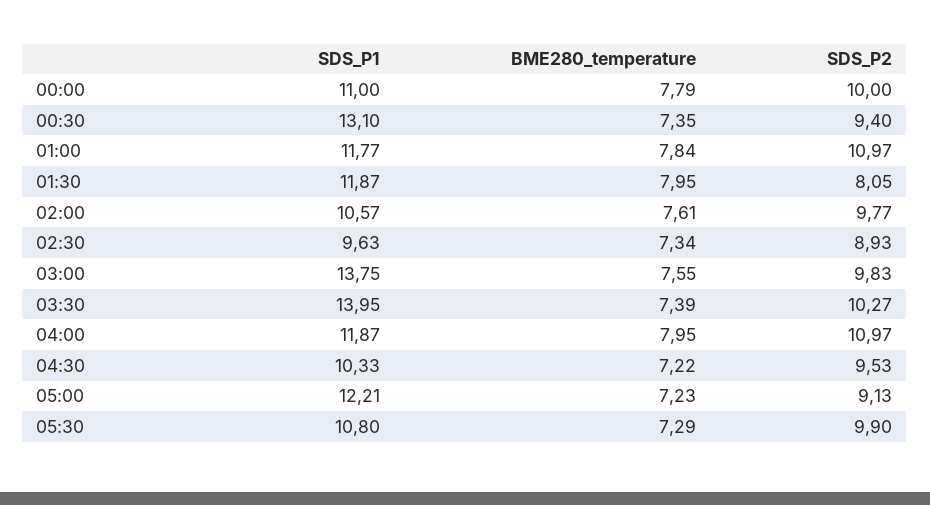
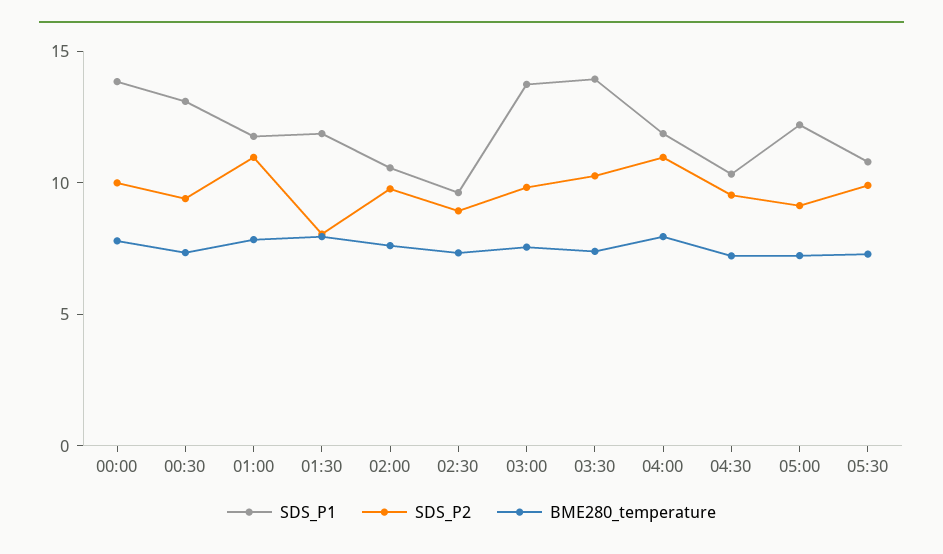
SDS_P1, 00:00: 11 -> 14

